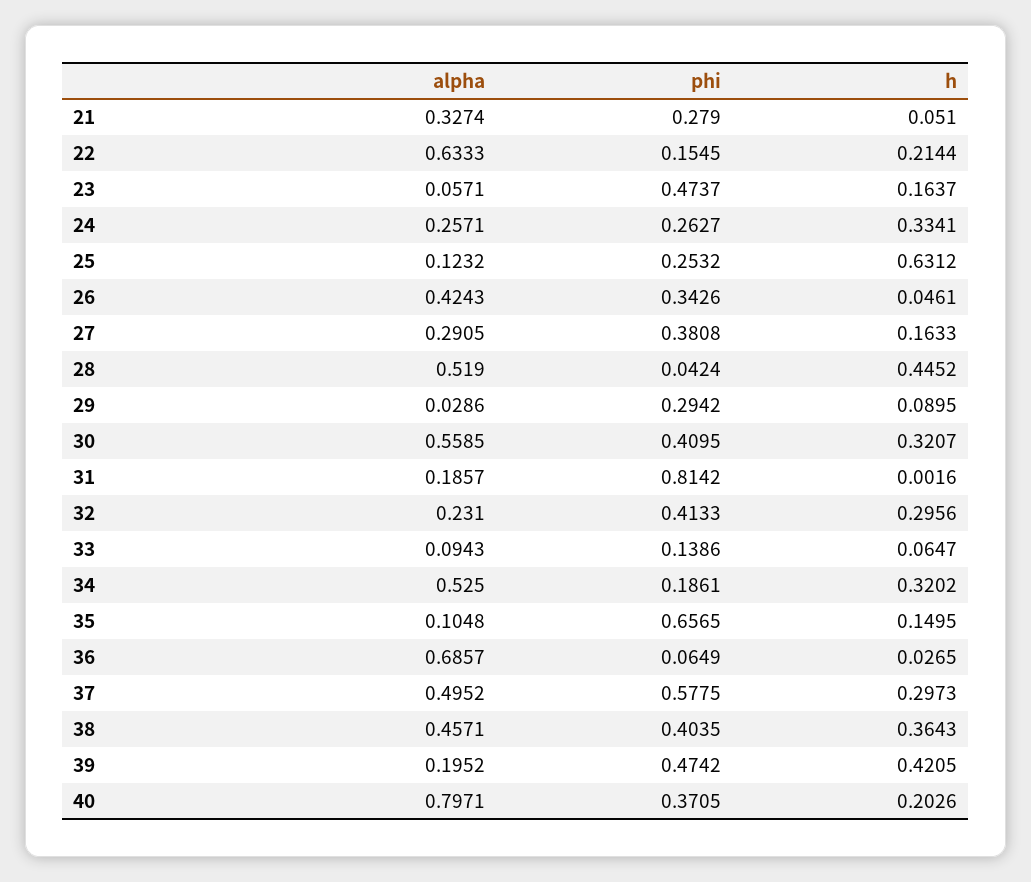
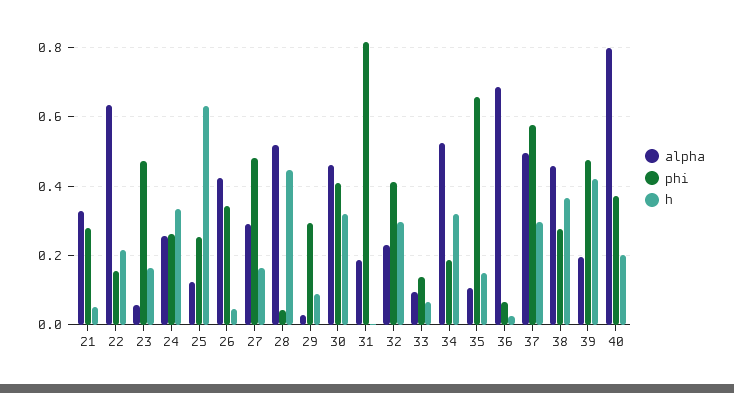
phi, 27: 0.3808 -> 0.48
alpha, 30: 0.5585 -> 0.46
phi, 38: 0.4035 -> 0.28

